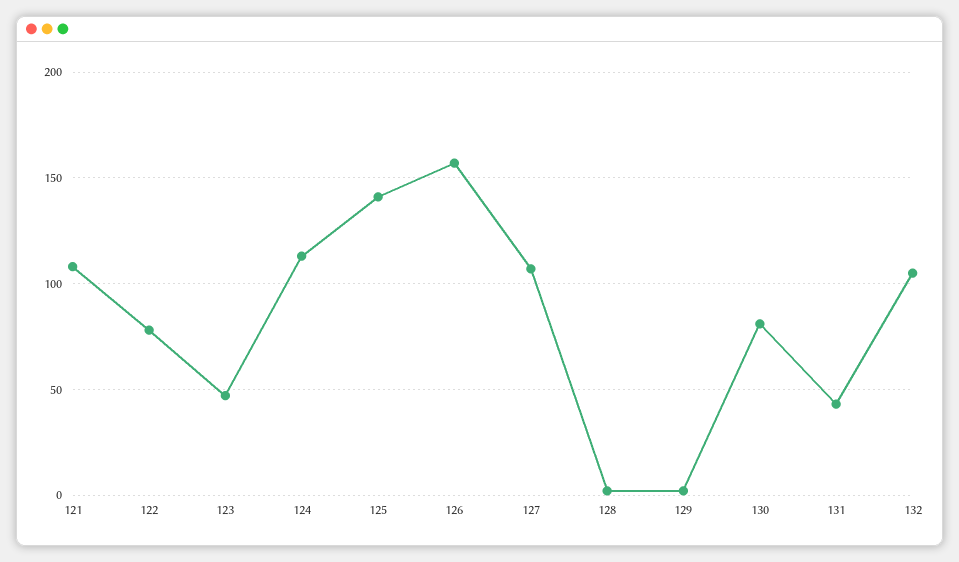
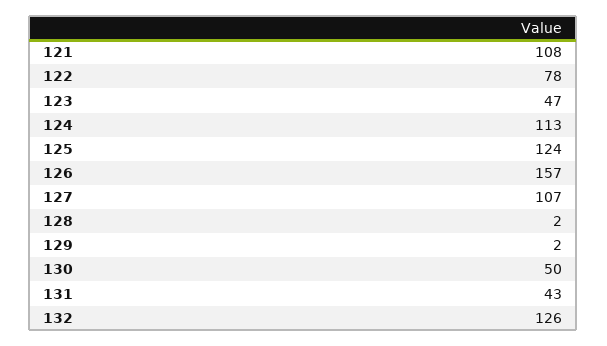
125: 140 -> 124
130: 80 -> 50
132: 105 -> 126

